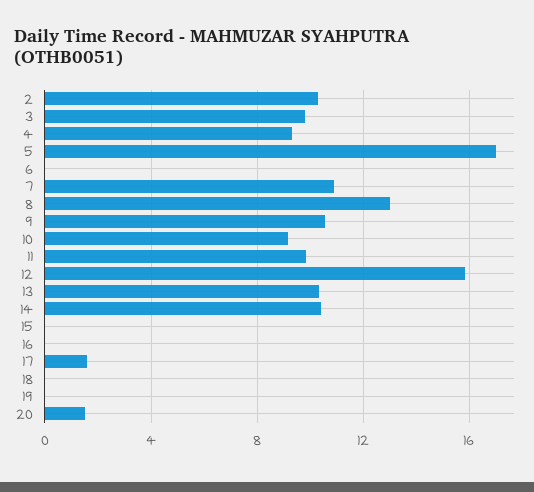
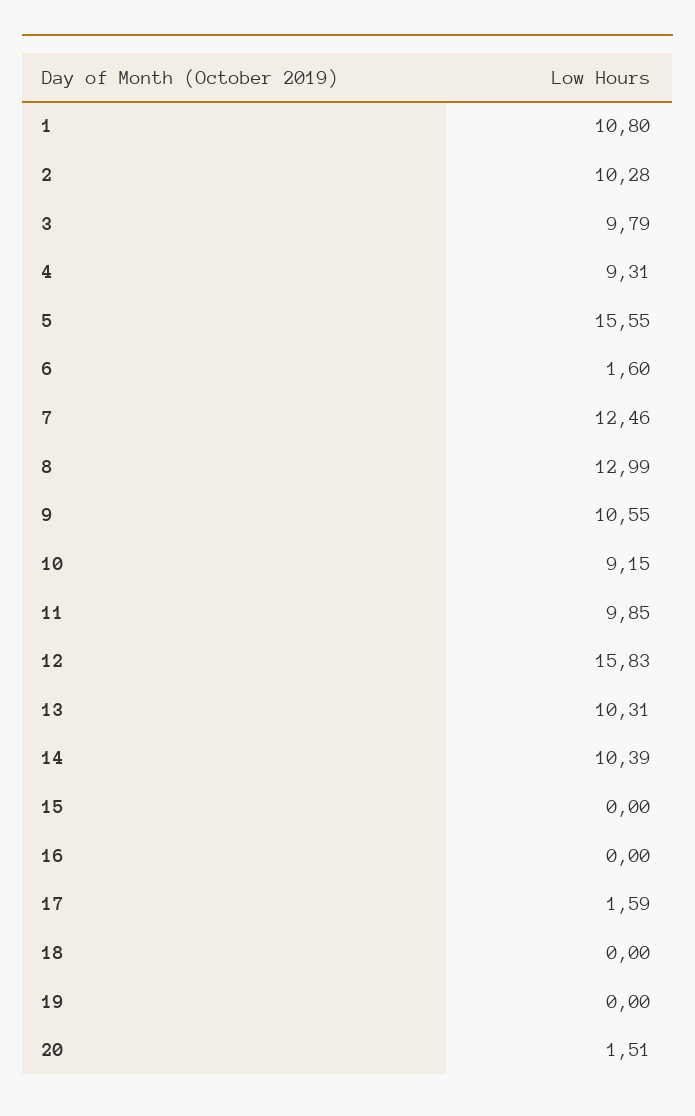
5: 17 -> 15.55
6: 0 -> 1.6
7: 11 -> 12.46
1: none -> 10.8

